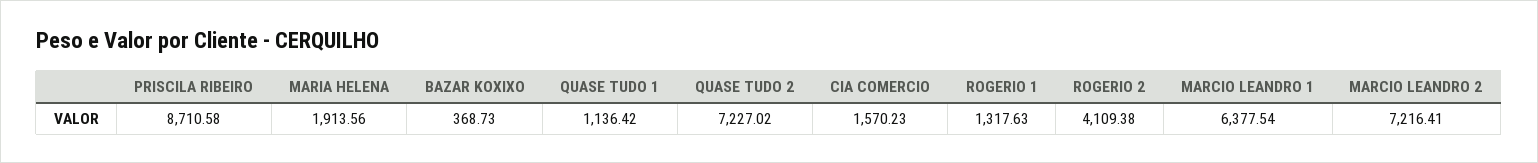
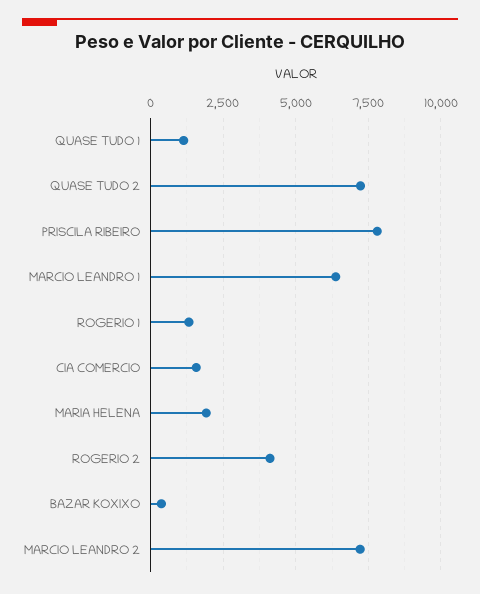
PRISCILA RIBEIRO: 8710.58 -> 7750

